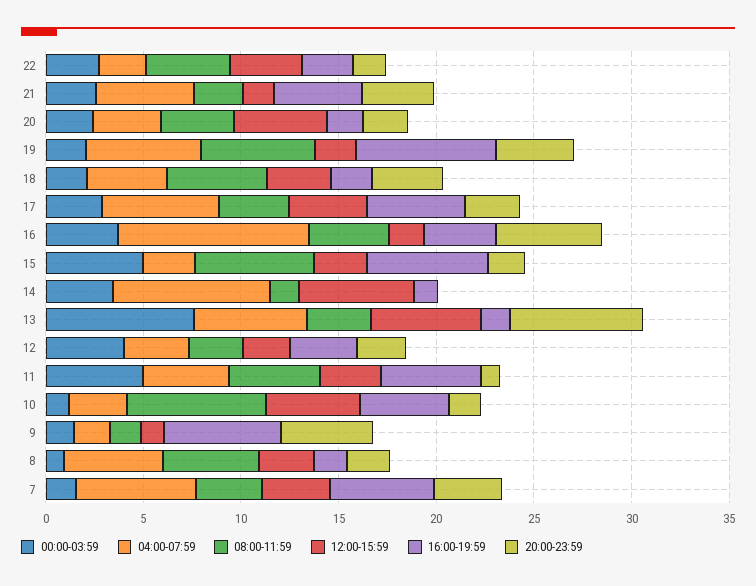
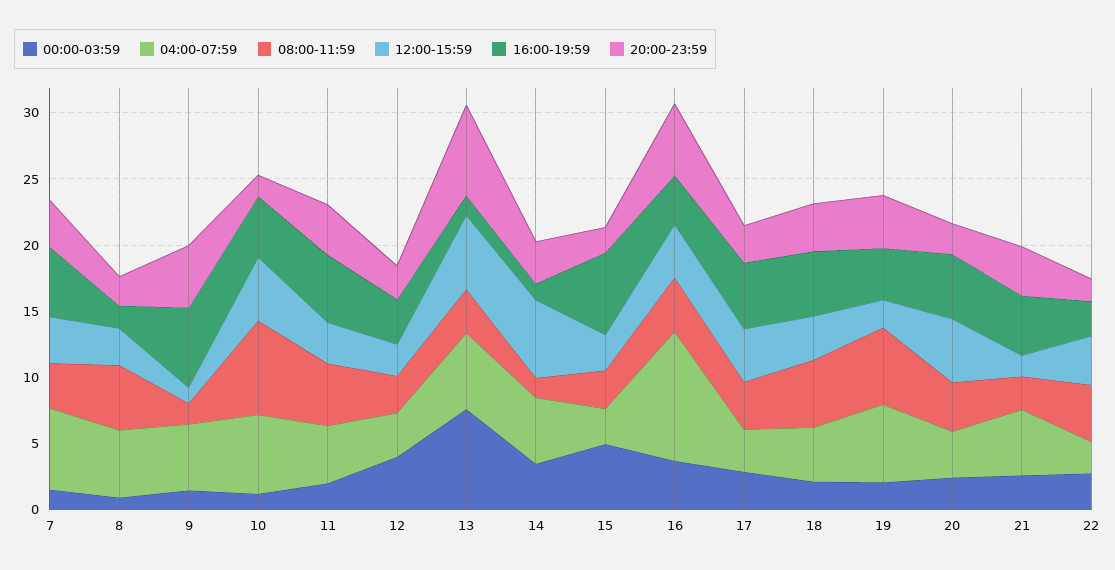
16:00-19:59, 20: 2 -> 5
16:00-19:59, 19: 7 -> 4
16:00-19:59, 18: 2 -> 5
04:00-07:59, 17: 6 -> 3
12:00-15:59, 16: 2 -> 4
08:00-11:59, 15: 6 -> 3
04:00-07:59, 14: 8 -> 5
20:00-23:59, 14: 0 -> 3
00:00-03:59, 11: 5 -> 2
20:00-23:59, 11: 1 -> 4
04:00-07:59, 10: 3 -> 6
04:00-07:59, 9: 2 -> 5

